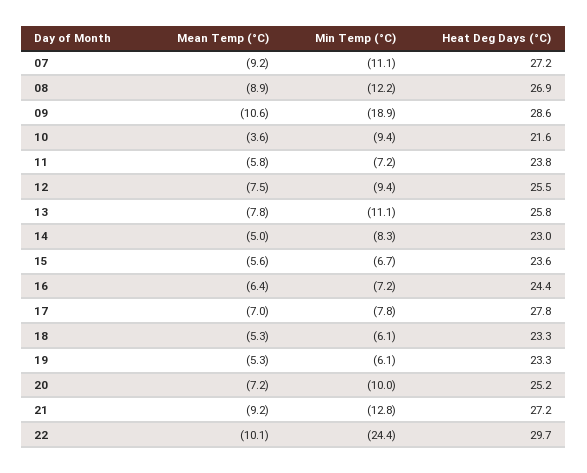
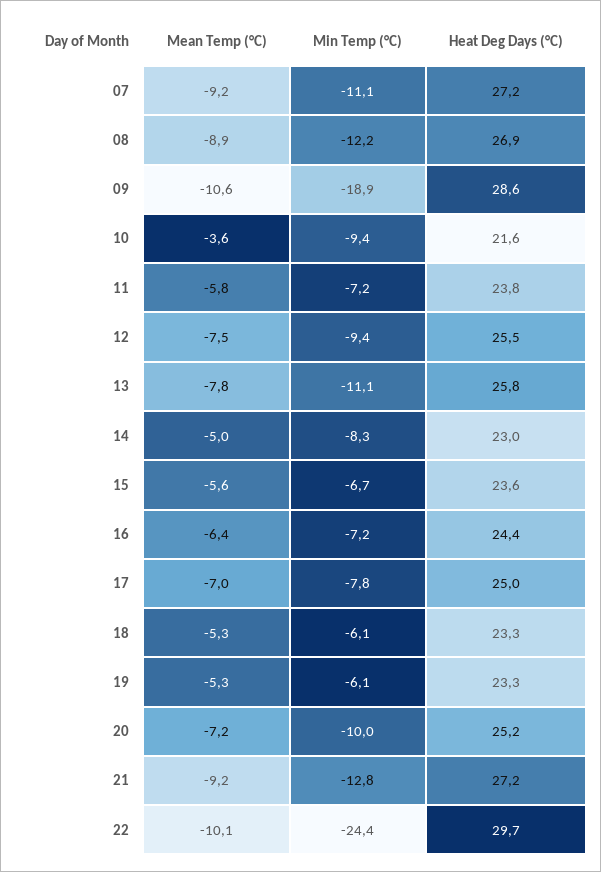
Heat Deg Days (°C), 17: 27.8 -> 25

